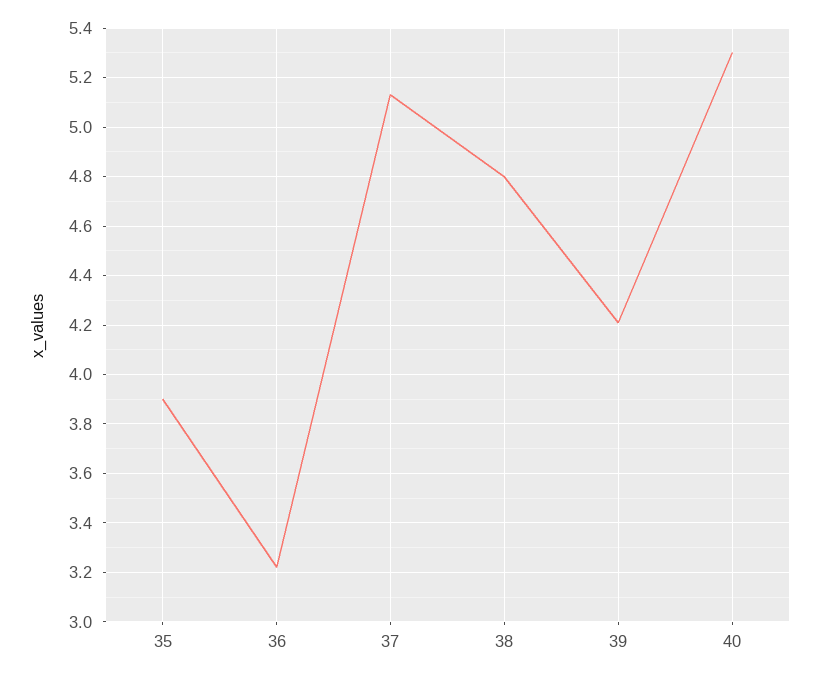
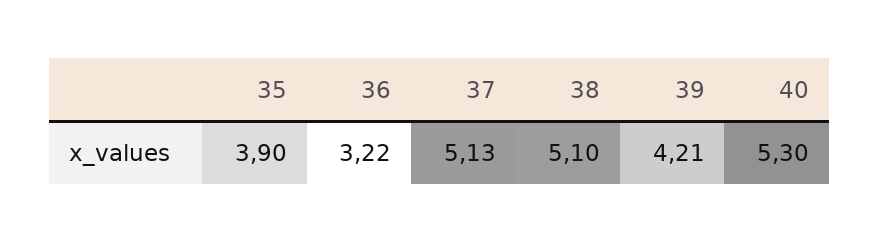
38: 4.8 -> 5.1

